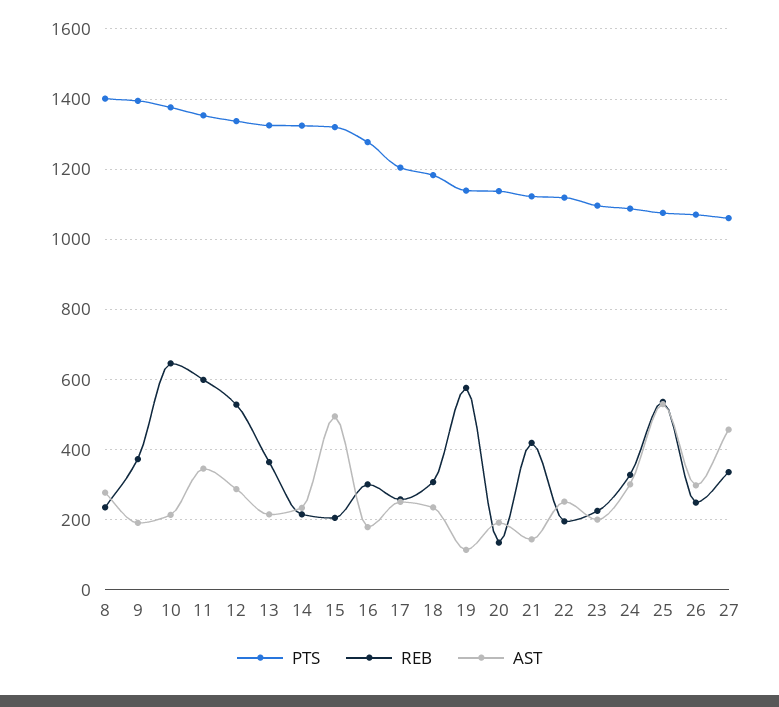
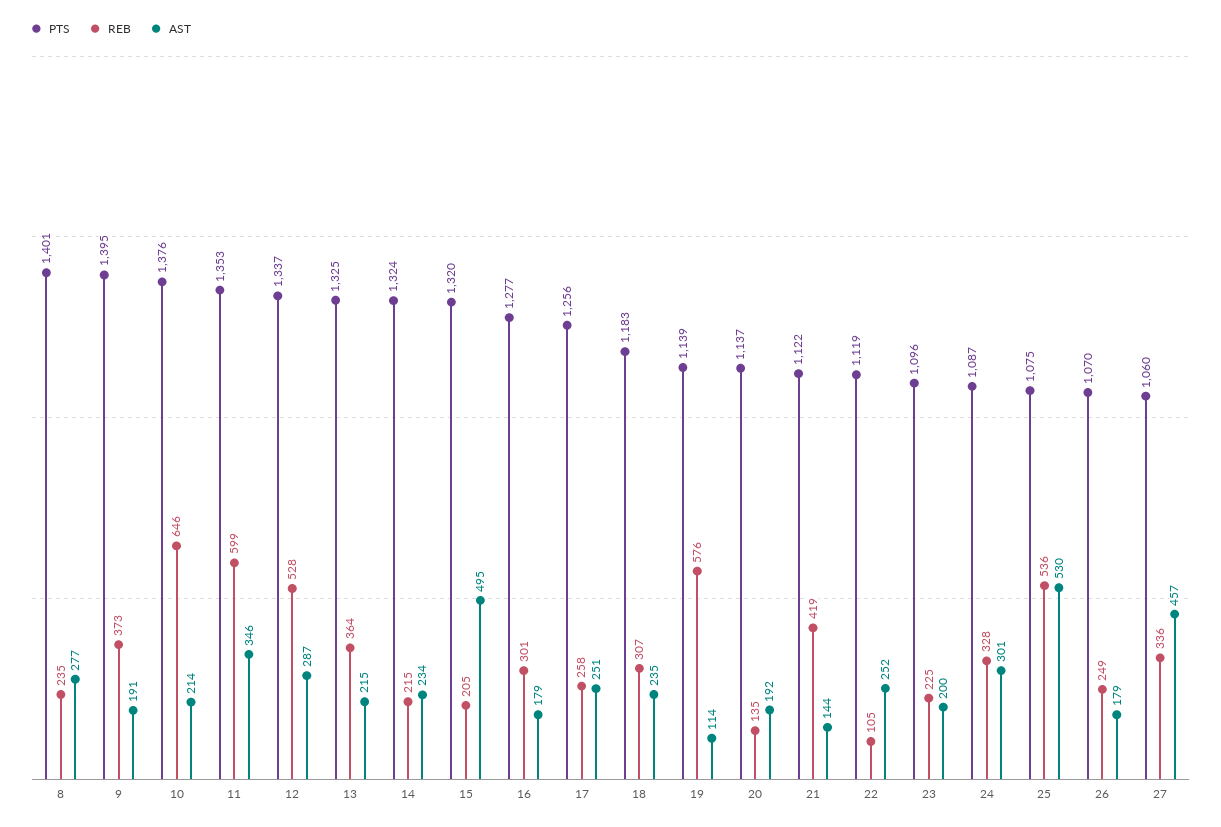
PTS, 17: 1200 -> 1256
REB, 22: 200 -> 105
AST, 26: 300 -> 179

